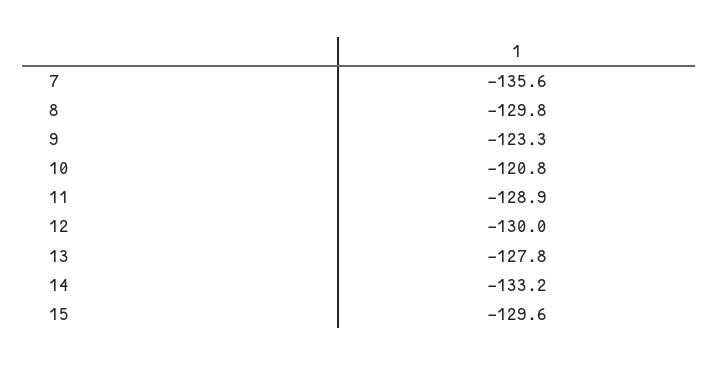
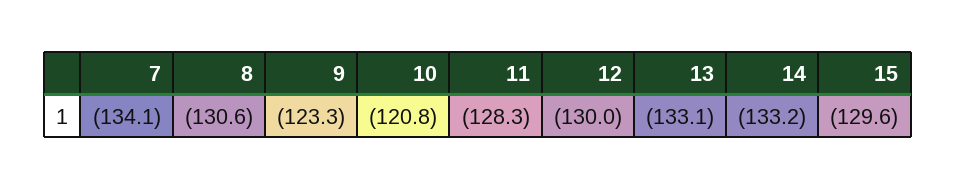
7: -135.6 -> -134.1
8: -129.8 -> -130.6
11: -128.9 -> -128.3
13: -127.8 -> -133.1

